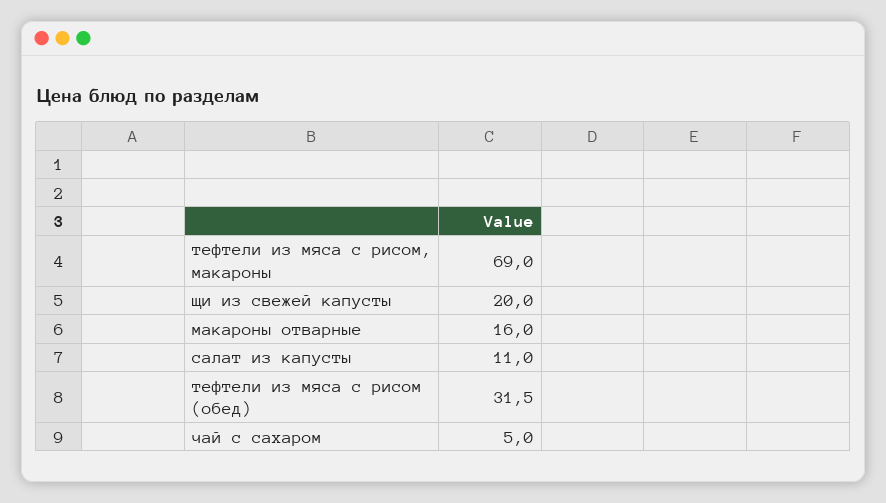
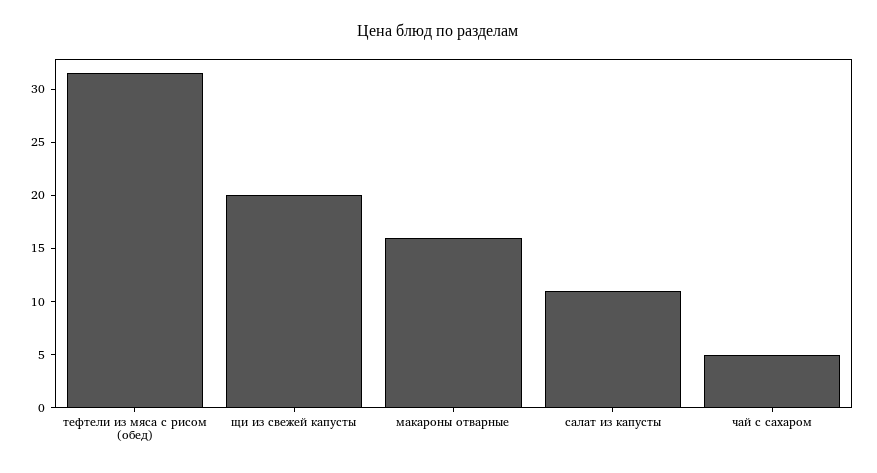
тефтели из мяса с рисом, макароны: 69 -> none

